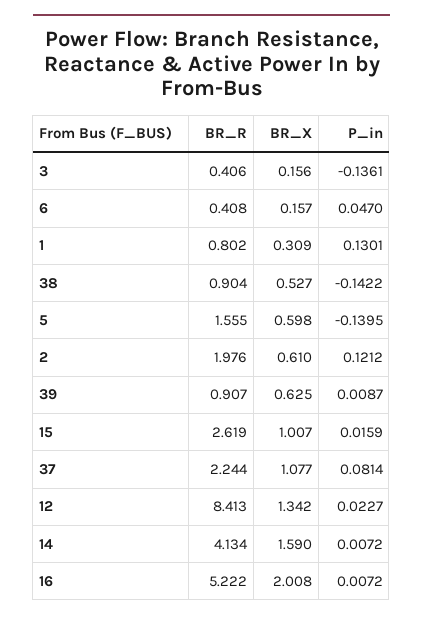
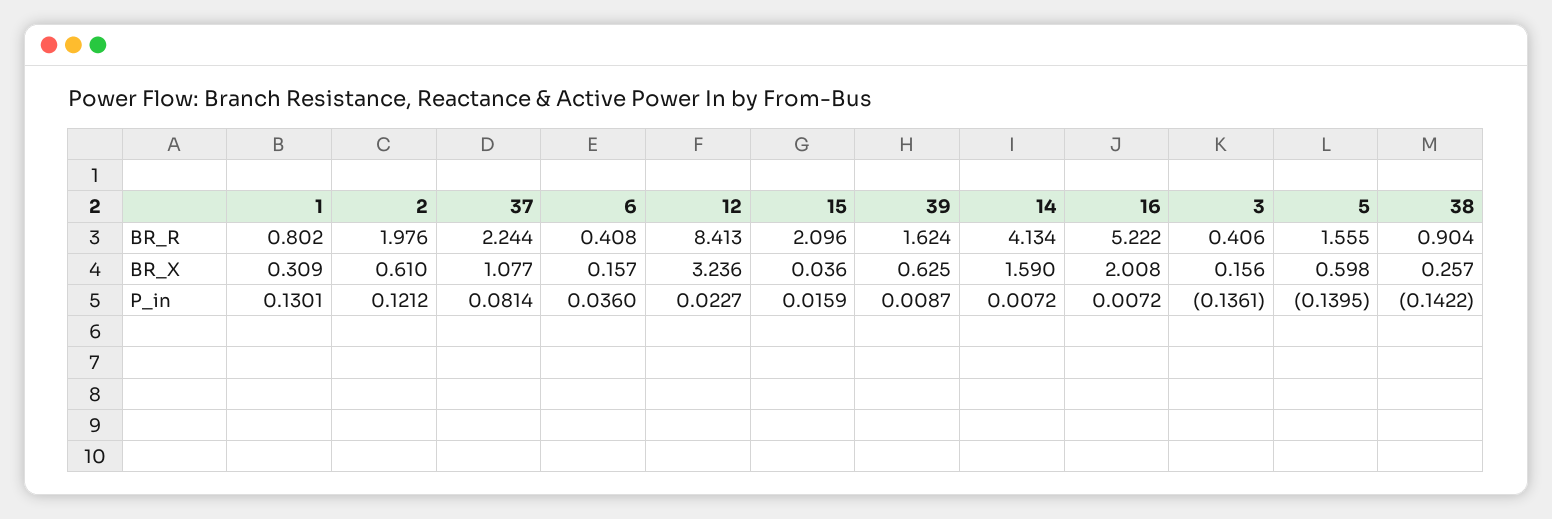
P_in, 6: 0.047 -> 0.036
BR_X, 38: 0.527 -> 0.257
BR_R, 39: 0.907 -> 1.624
BR_R, 15: 2.619 -> 2.096
BR_X, 15: 1.007 -> 0.036
BR_X, 12: 1.342 -> 3.236

